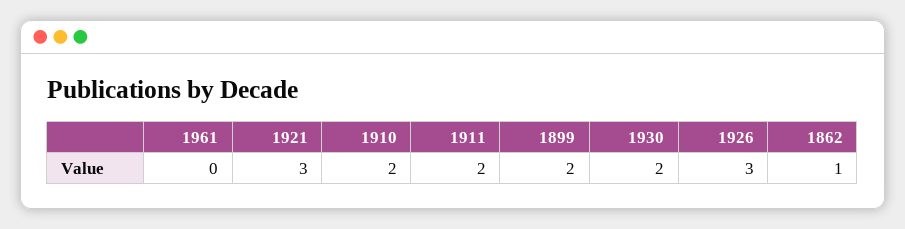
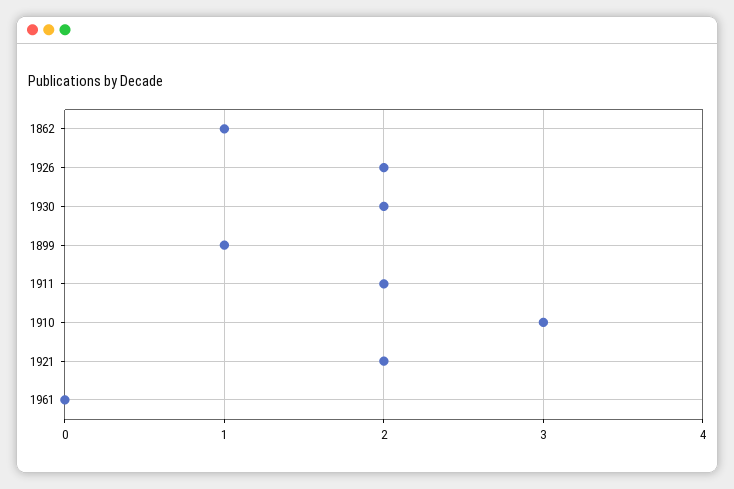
1921: 3 -> 2
1910: 2 -> 3
1899: 2 -> 1
1926: 3 -> 2

